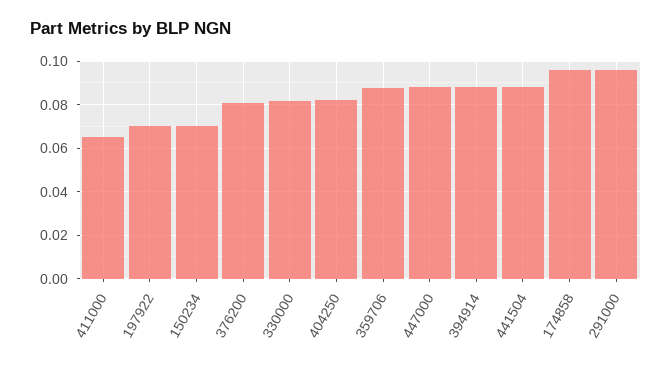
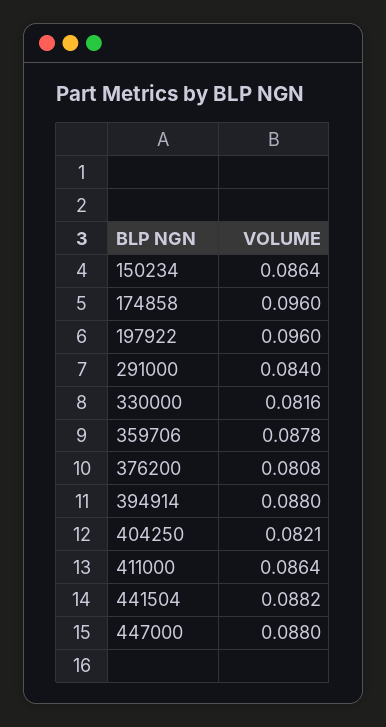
411000: 0.065 -> 0.0864
197922: 0.07 -> 0.096
150234: 0.07 -> 0.0864
291000: 0.095 -> 0.084

